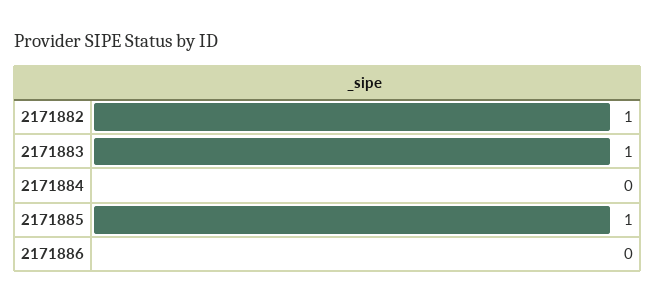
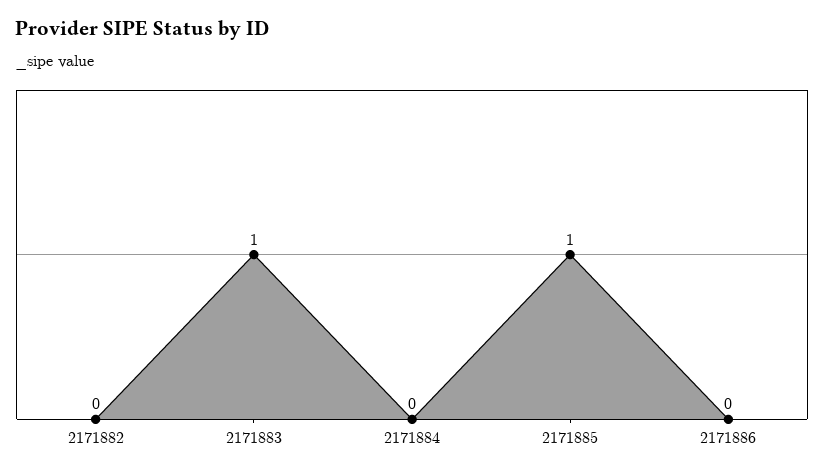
2171882: 1 -> 0

